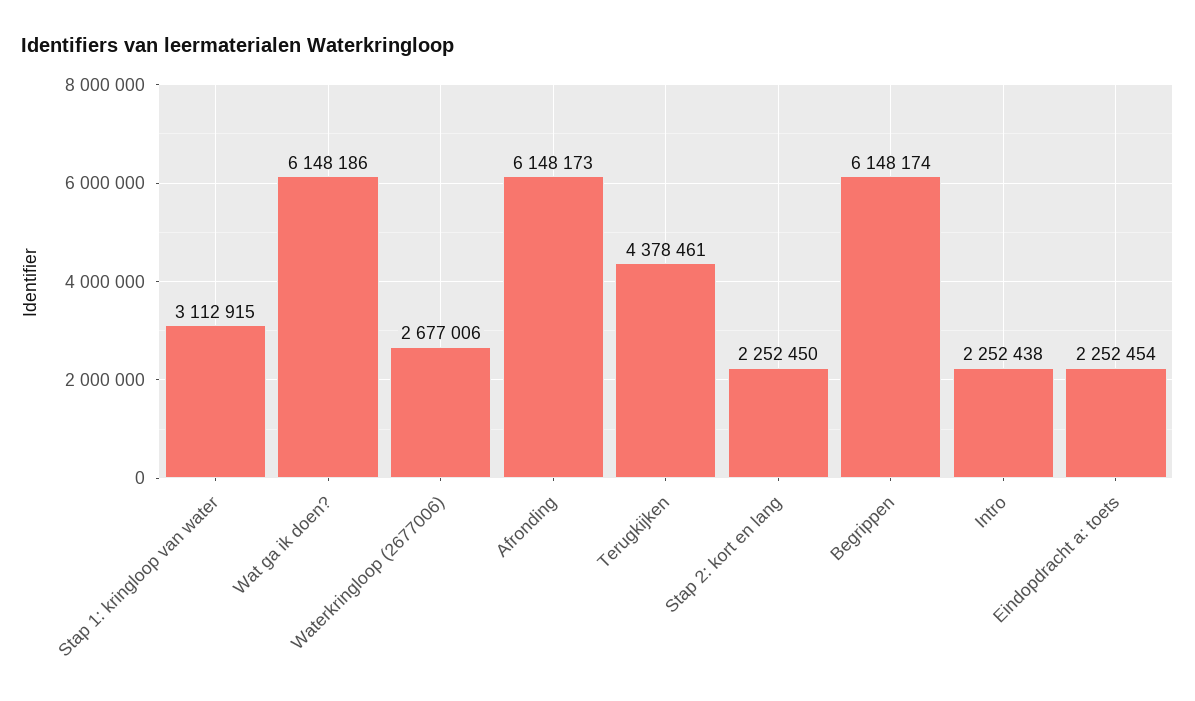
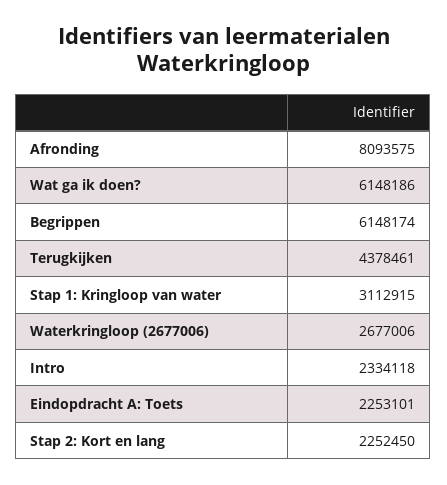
Afronding: 6148173 -> 8093575
Intro: 2252438 -> 2334118
Eindopdracht a: toets: 2252454 -> 2253101

